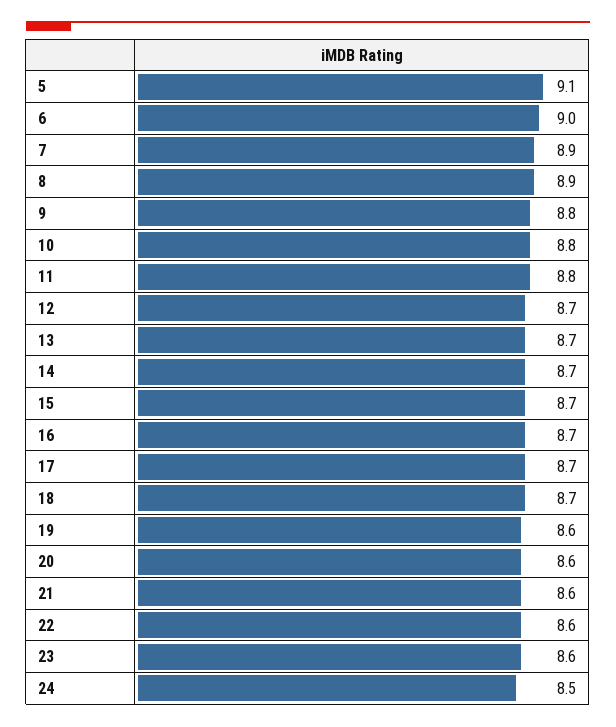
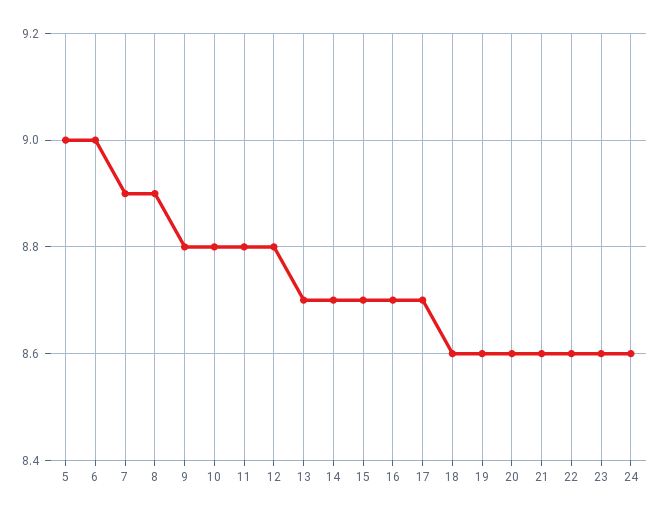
5: 9.1 -> 9
12: 8.7 -> 8.8
18: 8.7 -> 8.6
24: 8.5 -> 8.6

